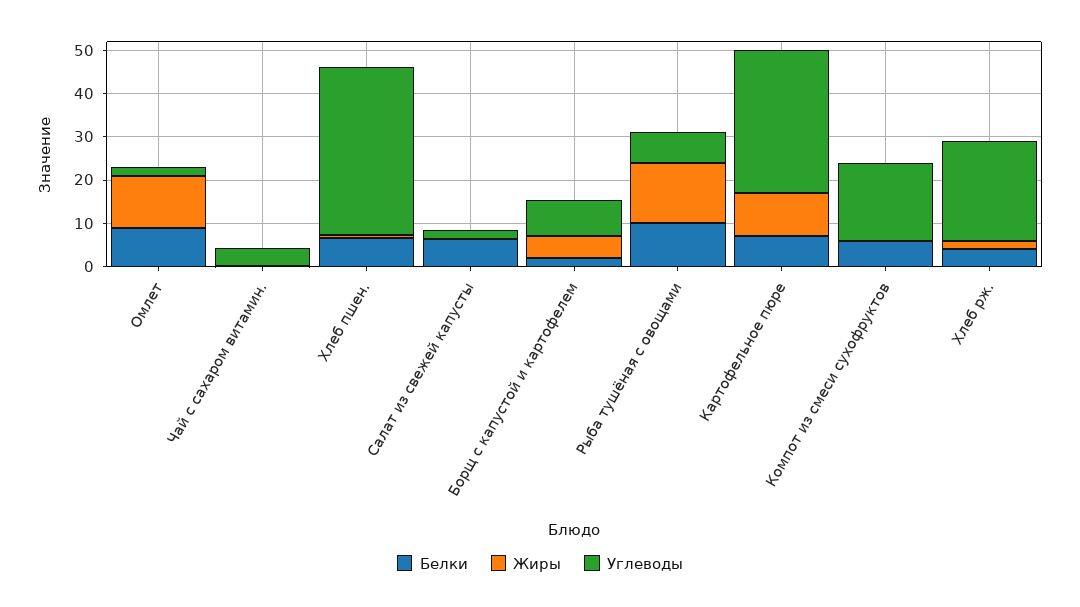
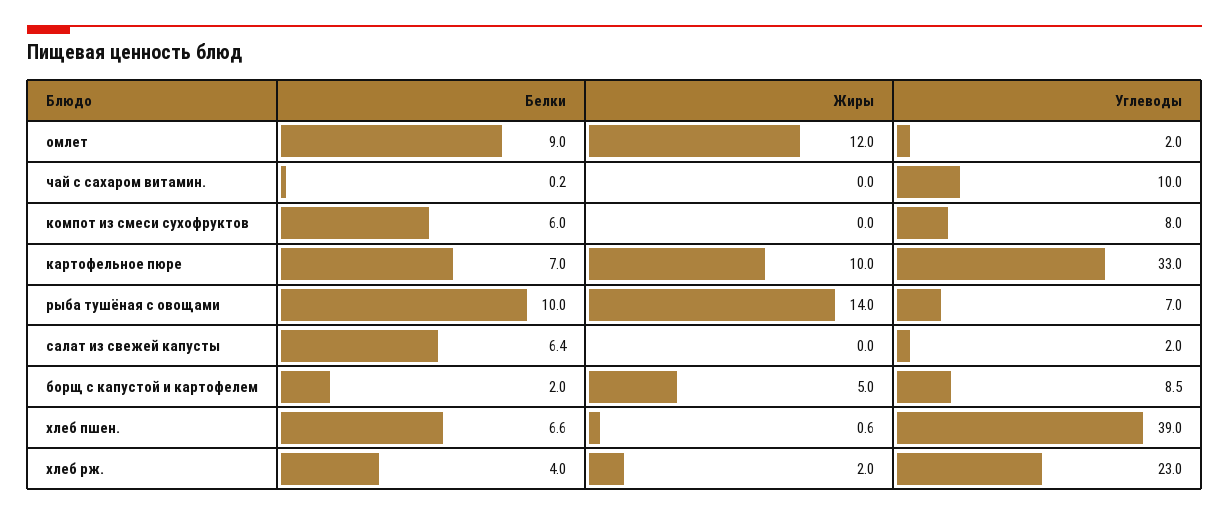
Углеводы, Чай с сахаром витамин.: 4 -> 10
Углеводы, Компот из смеси сухофруктов: 18 -> 8

